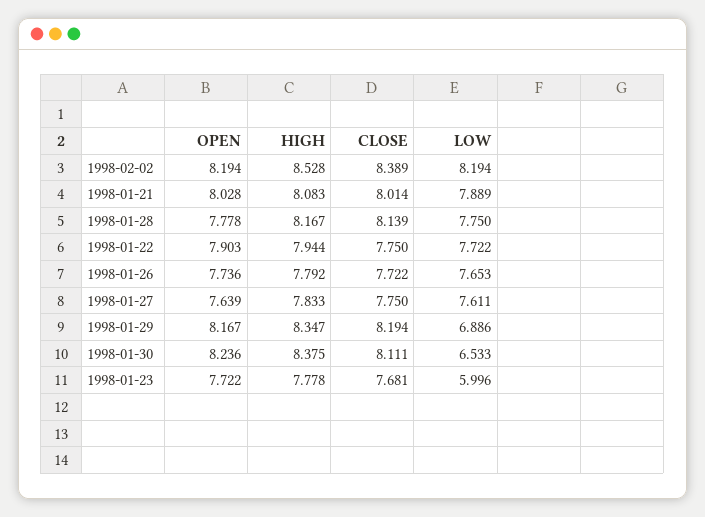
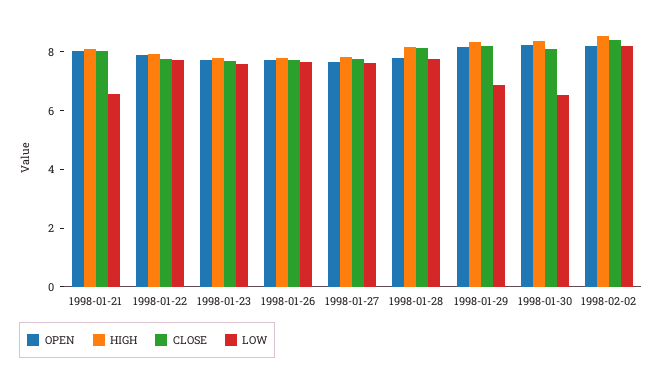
LOW, 1998-01-21: 7.889 -> 6.5
LOW, 1998-01-23: 5.996 -> 7.5

